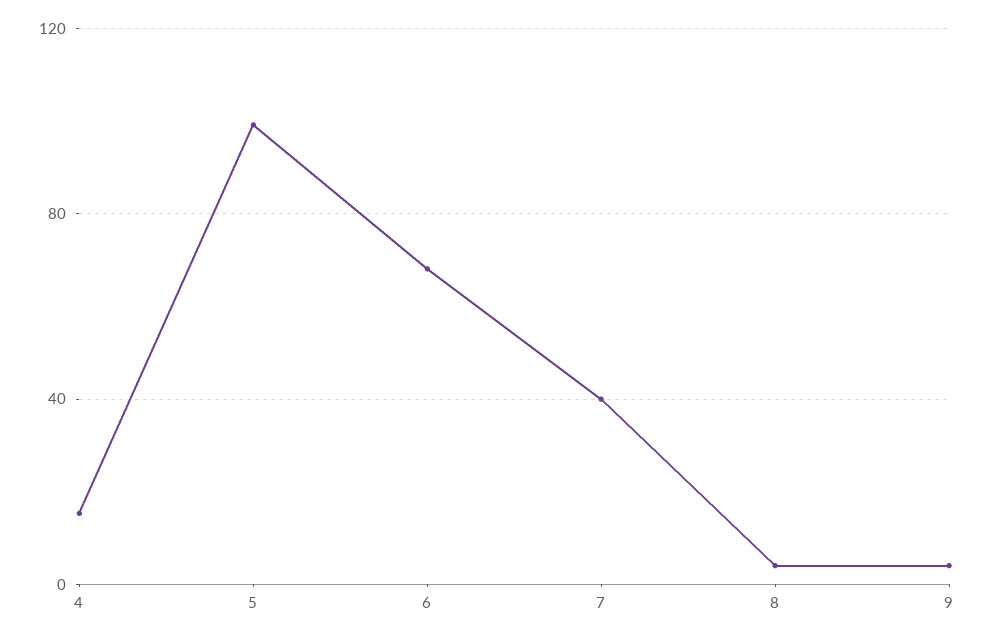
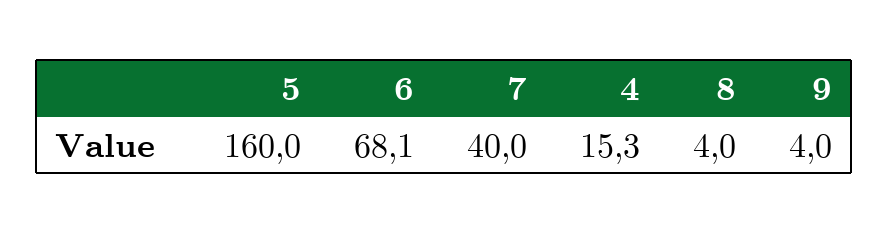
5: 100 -> 160

